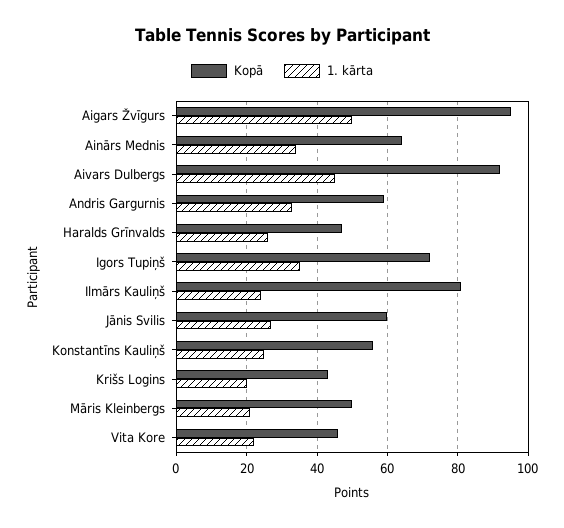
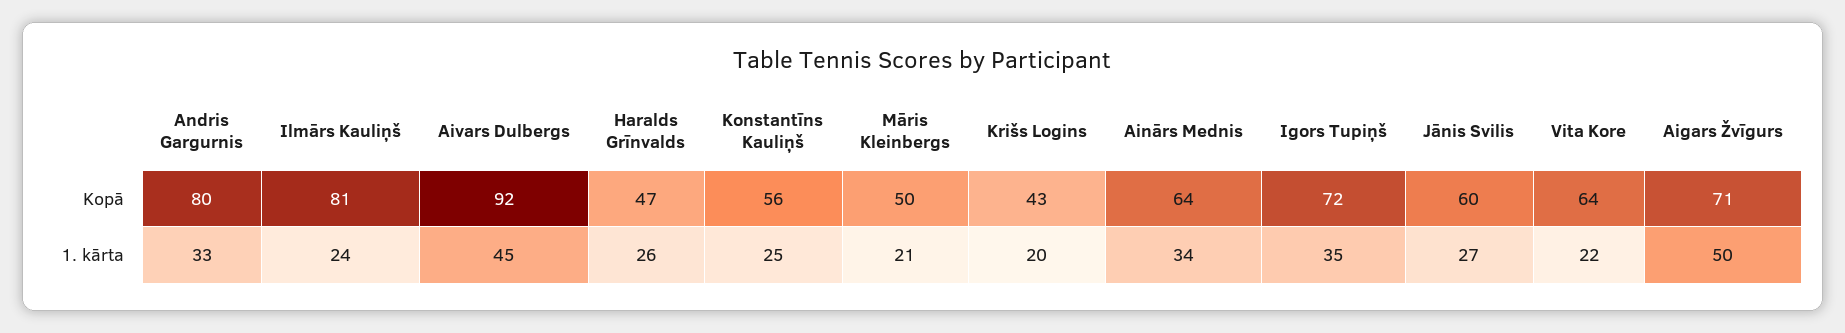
Kopā, Aigars Žvīgurs: 95 -> 71
Kopā, Andris Gargurnis: 60 -> 80
Kopā, Vita Kore: 45 -> 64

